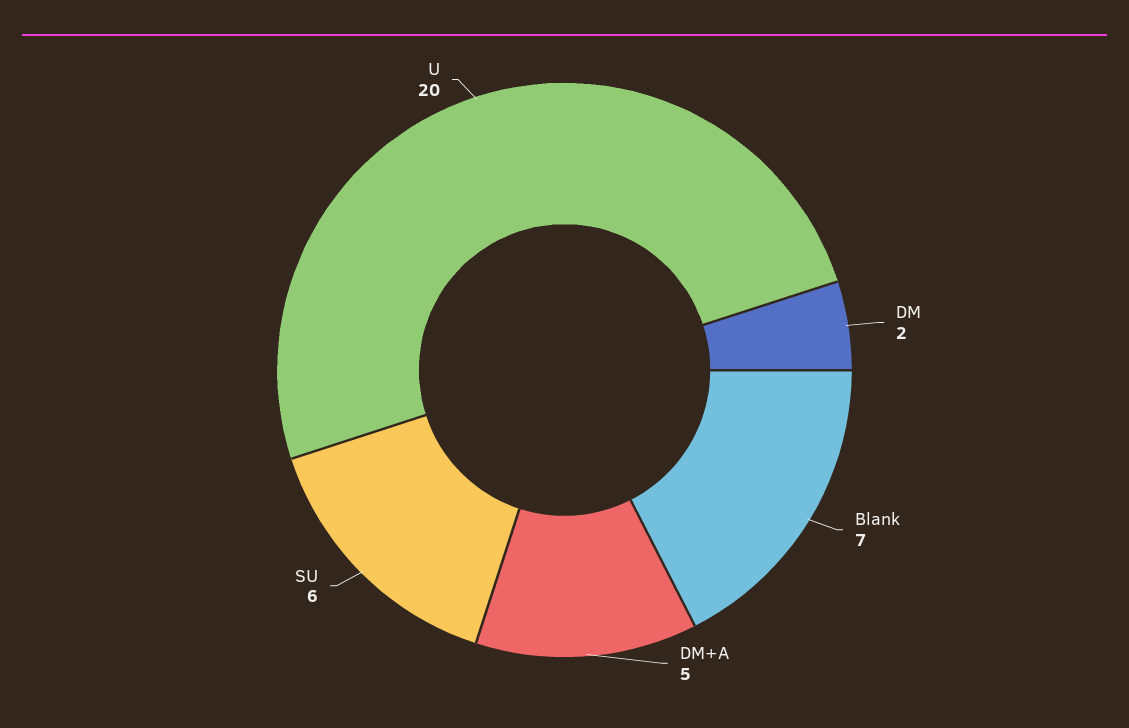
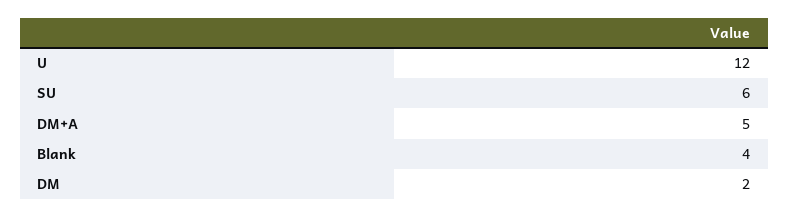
Blank: 7 -> 4
U: 20 -> 12

